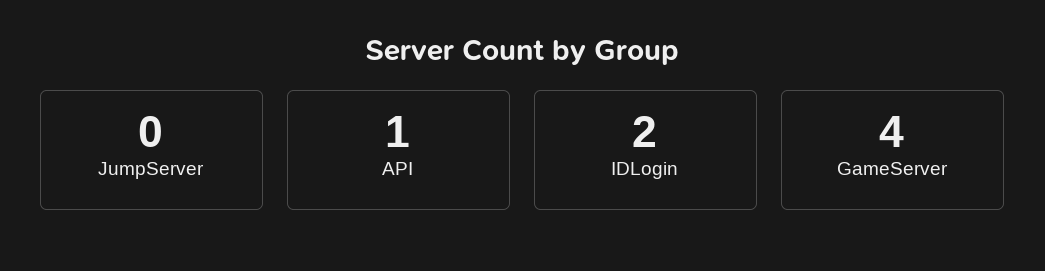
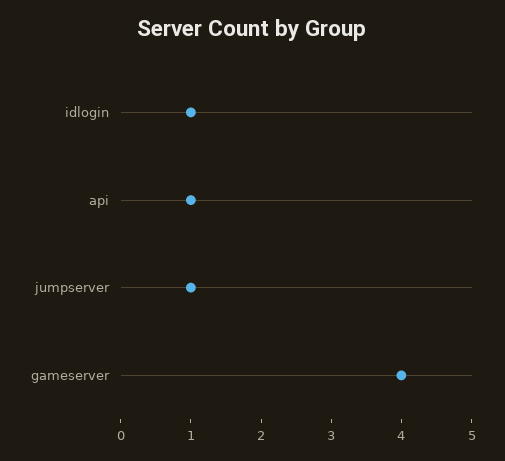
JumpServer: 0 -> 1
IDLogin: 2 -> 1

